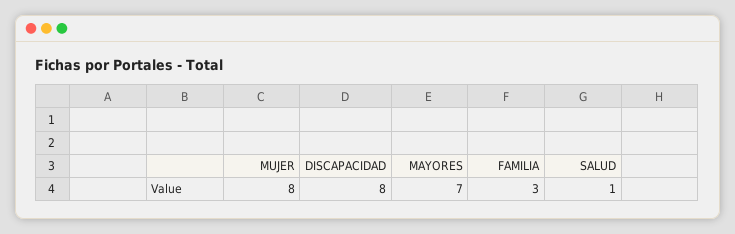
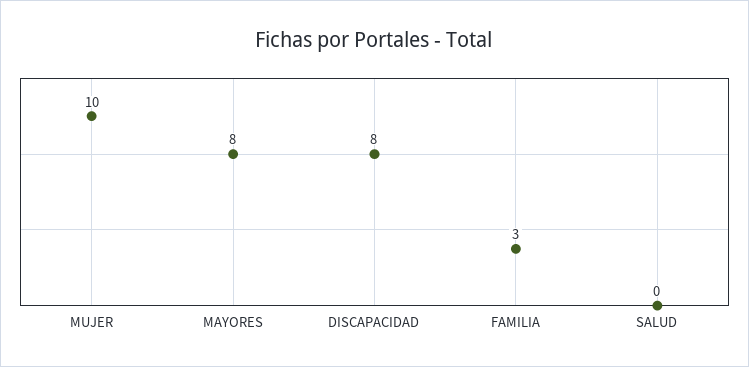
MUJER: 8 -> 10
MAYORES: 7 -> 8
SALUD: 1 -> 0

